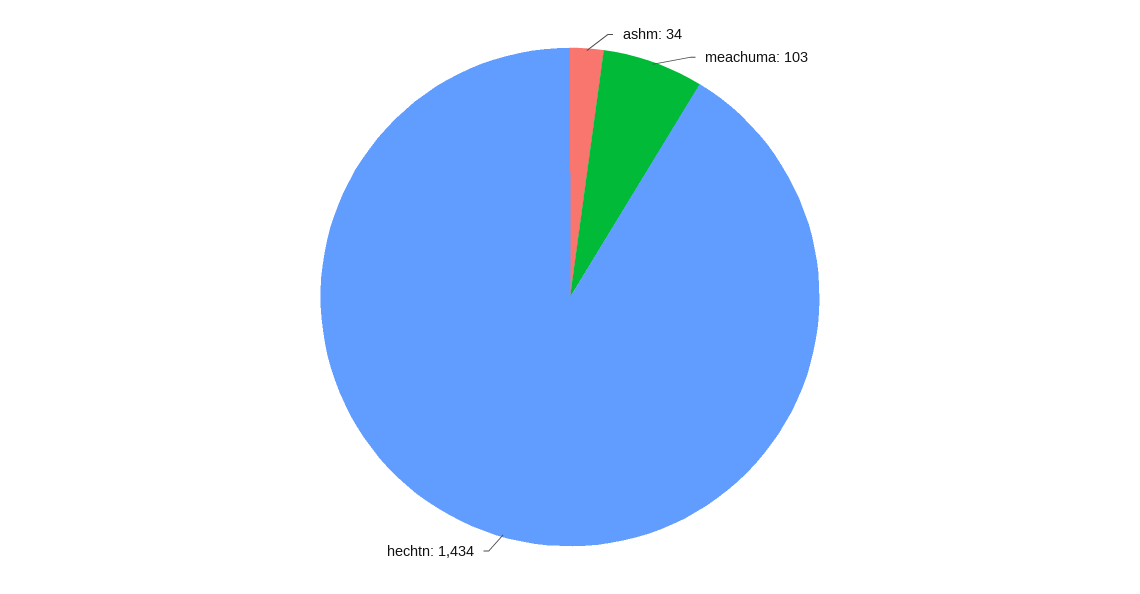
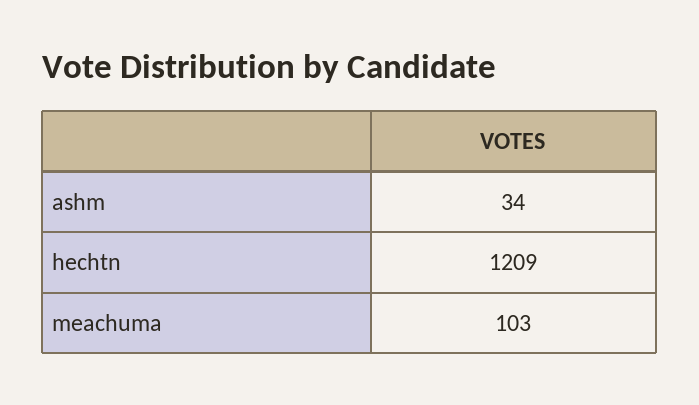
hechtn: 1434 -> 1209

